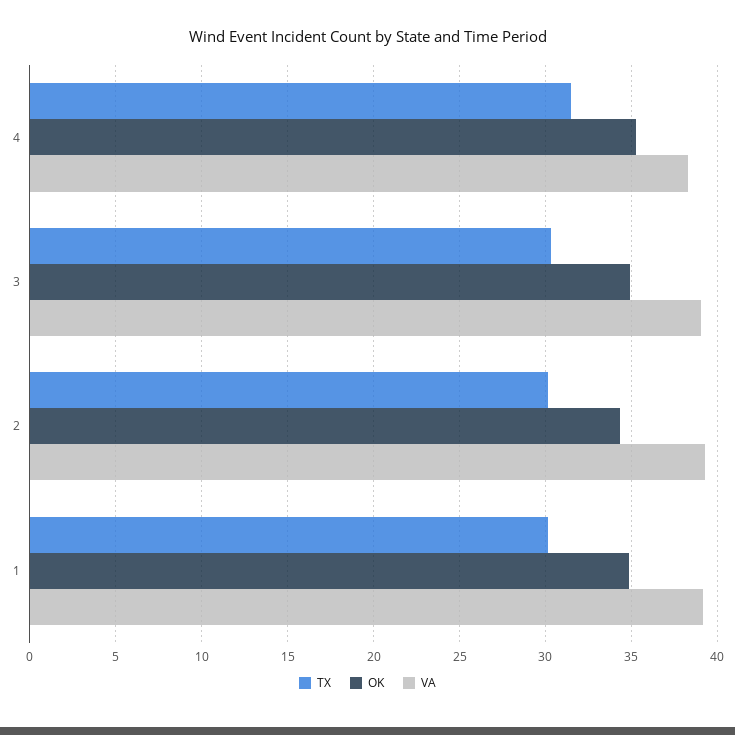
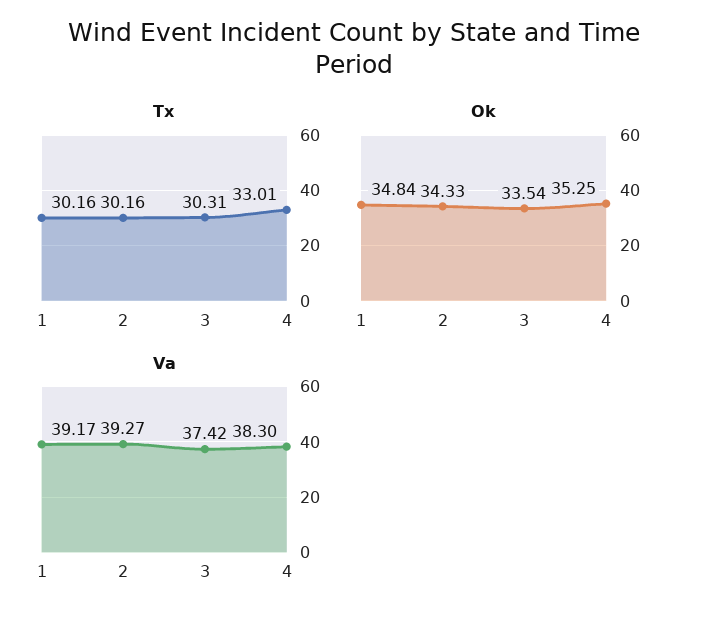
TX, 4: 31.5 -> 33.01
OK, 3: 35 -> 33.54
VA, 3: 39 -> 37.42

